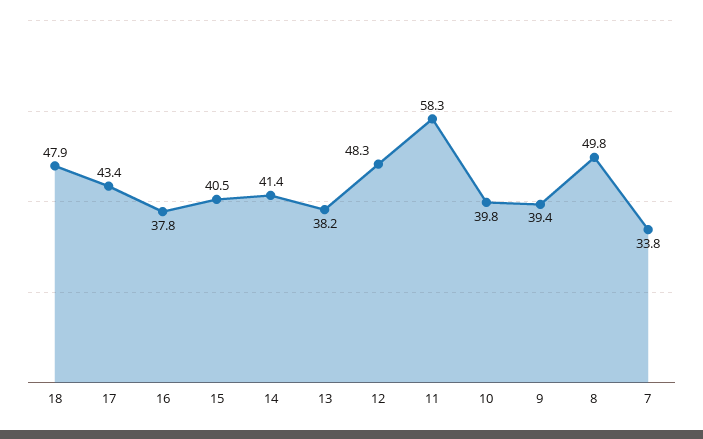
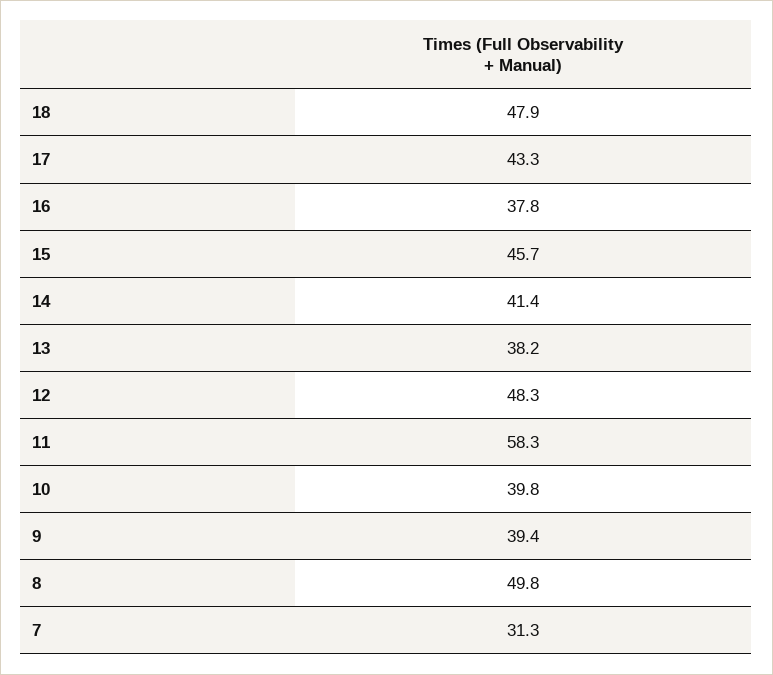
17: 43.4 -> 43.3
15: 40.5 -> 45.7
7: 33.8 -> 31.3

